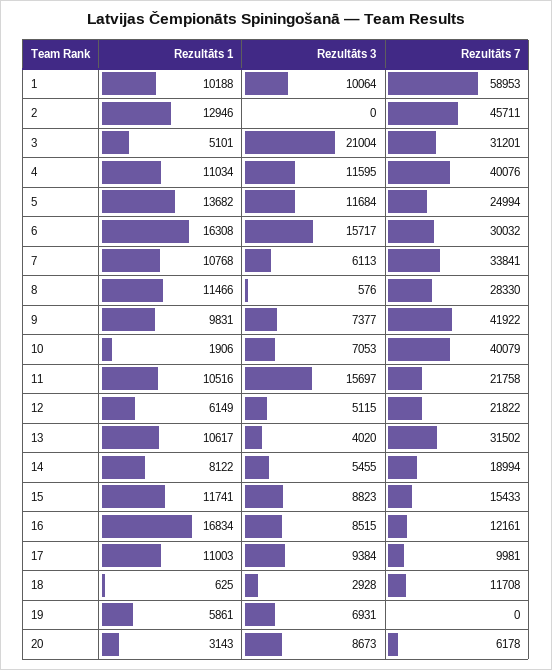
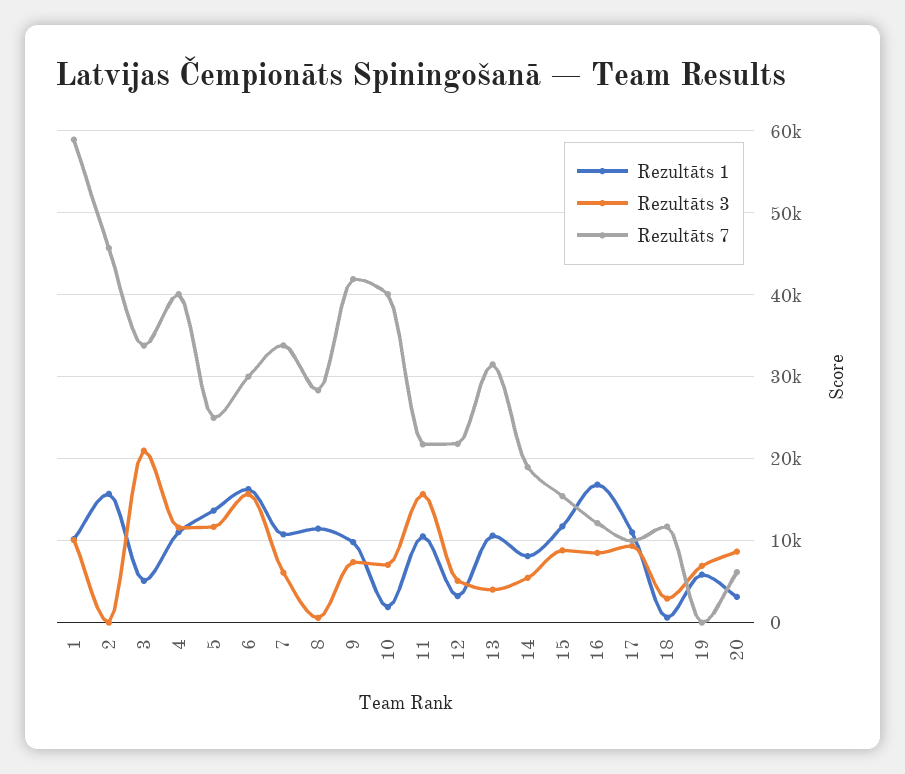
Rezultāts 1, 2: 12946 -> 16000
Rezultāts 7, 3: 31201 -> 34000
Rezultāts 1, 12: 6149 -> 3000

